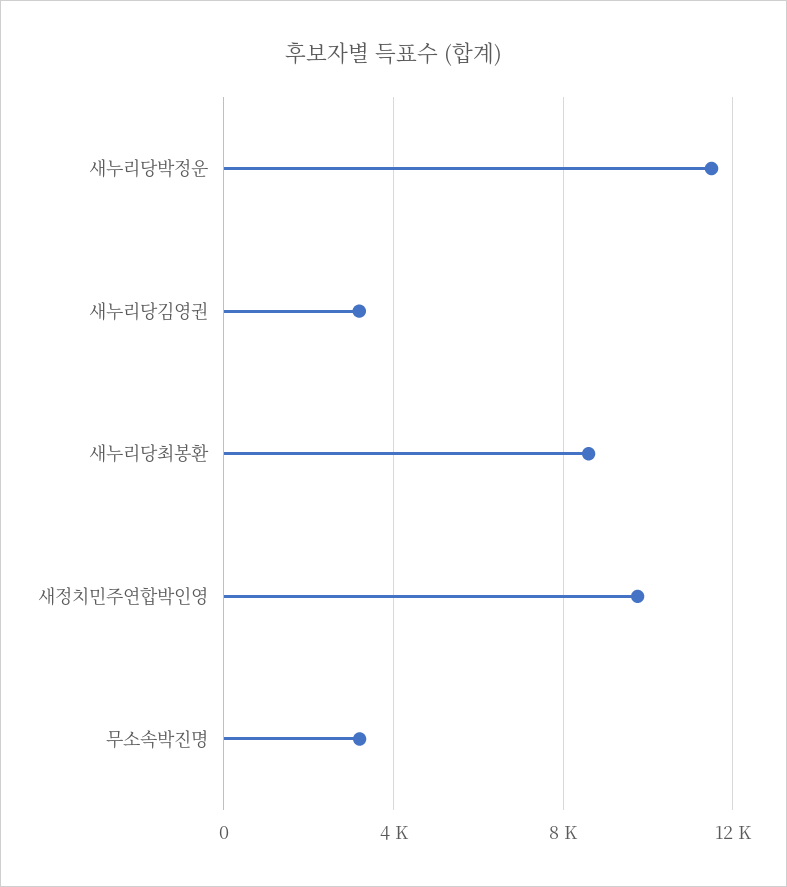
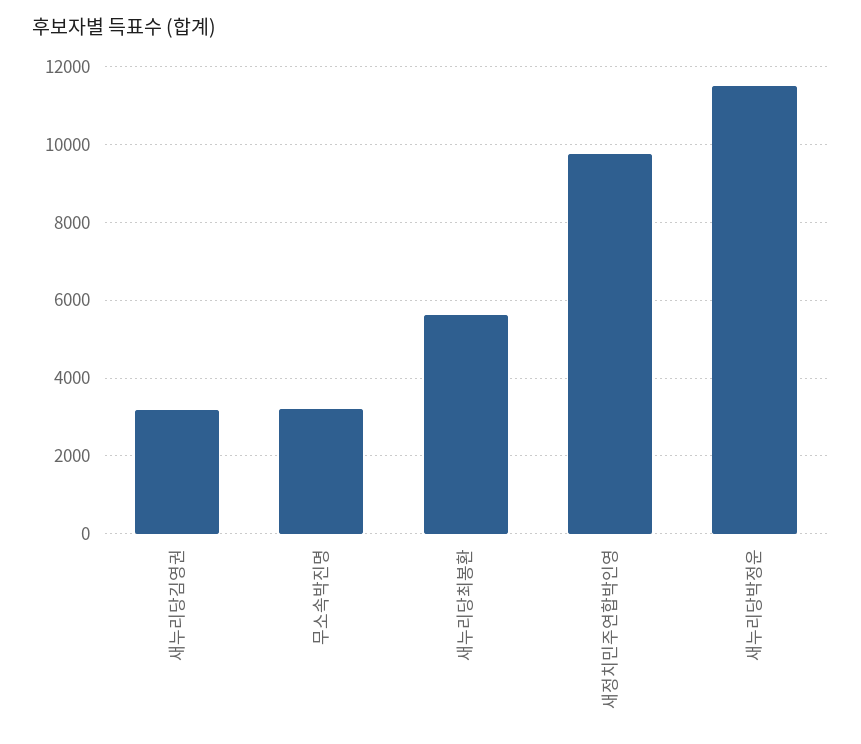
새누리당최봉환: 8500 -> 5600

